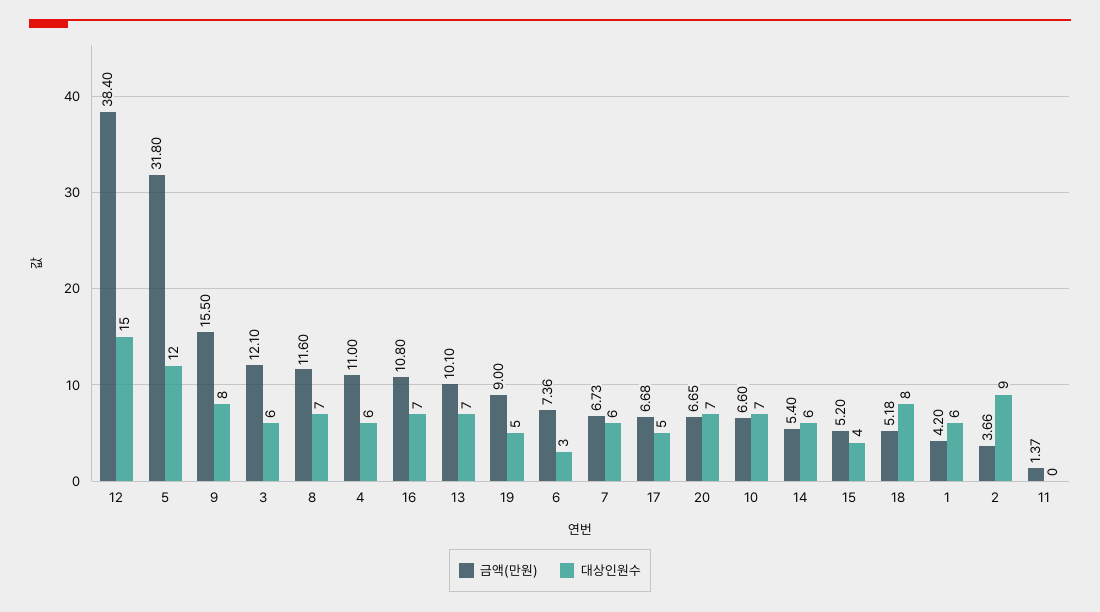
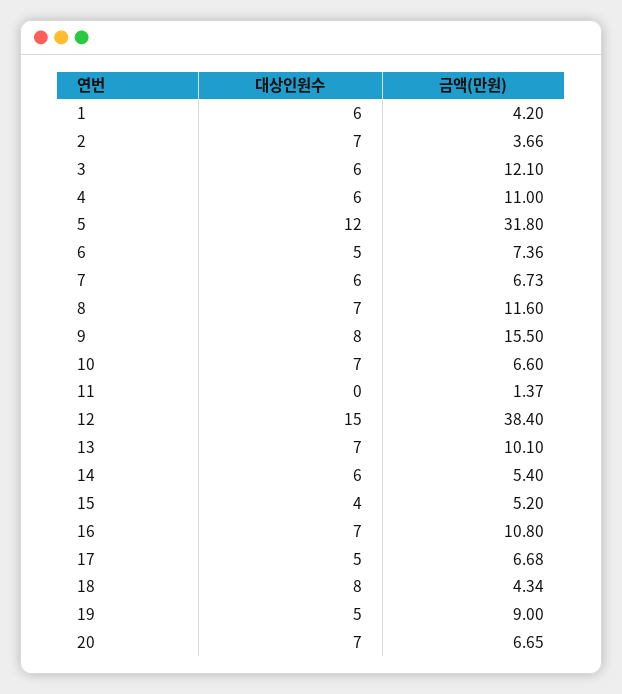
대상인원수, 6: 3 -> 5
금액(만원), 18: 5.18 -> 4.34
대상인원수, 2: 9 -> 7

